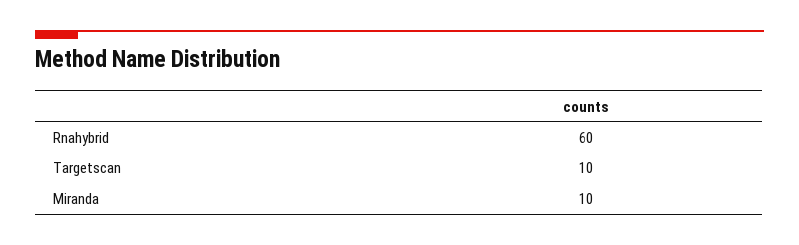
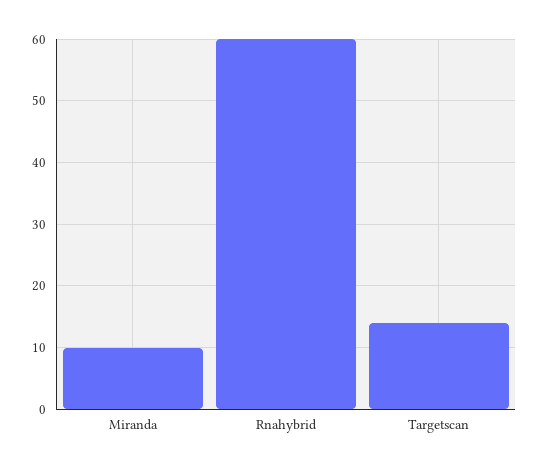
Targetscan: 10 -> 14

